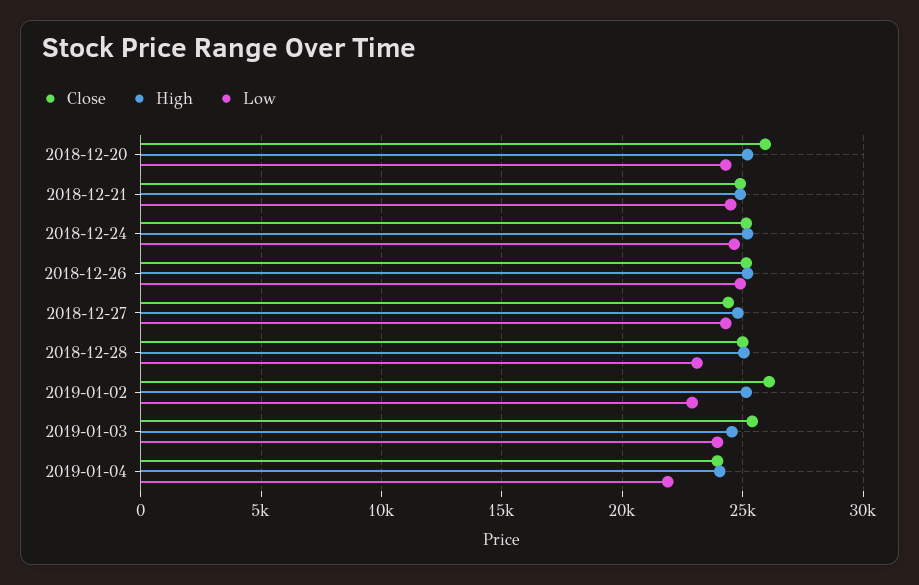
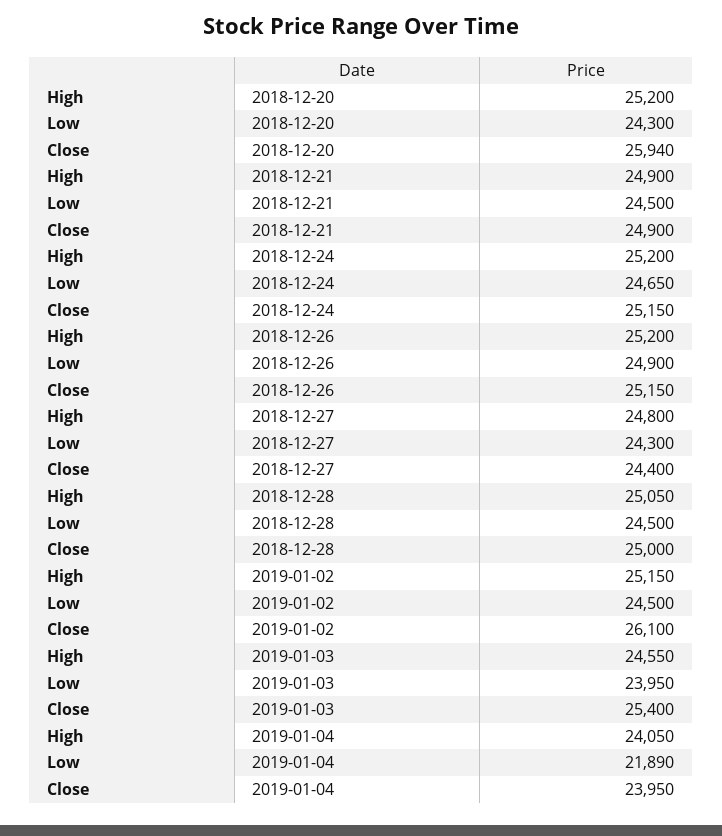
Low, 2018-12-28: 23000 -> 24500
Low, 2019-01-02: 23000 -> 24500

